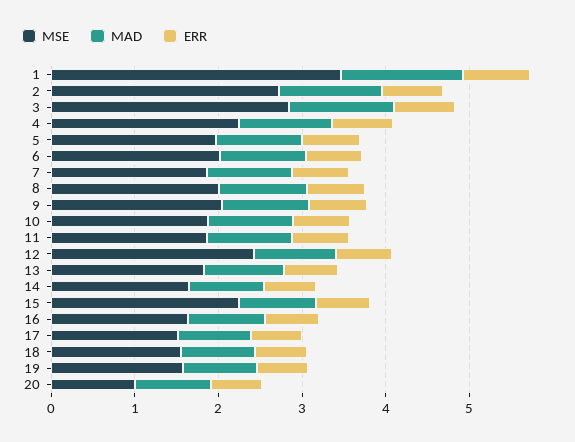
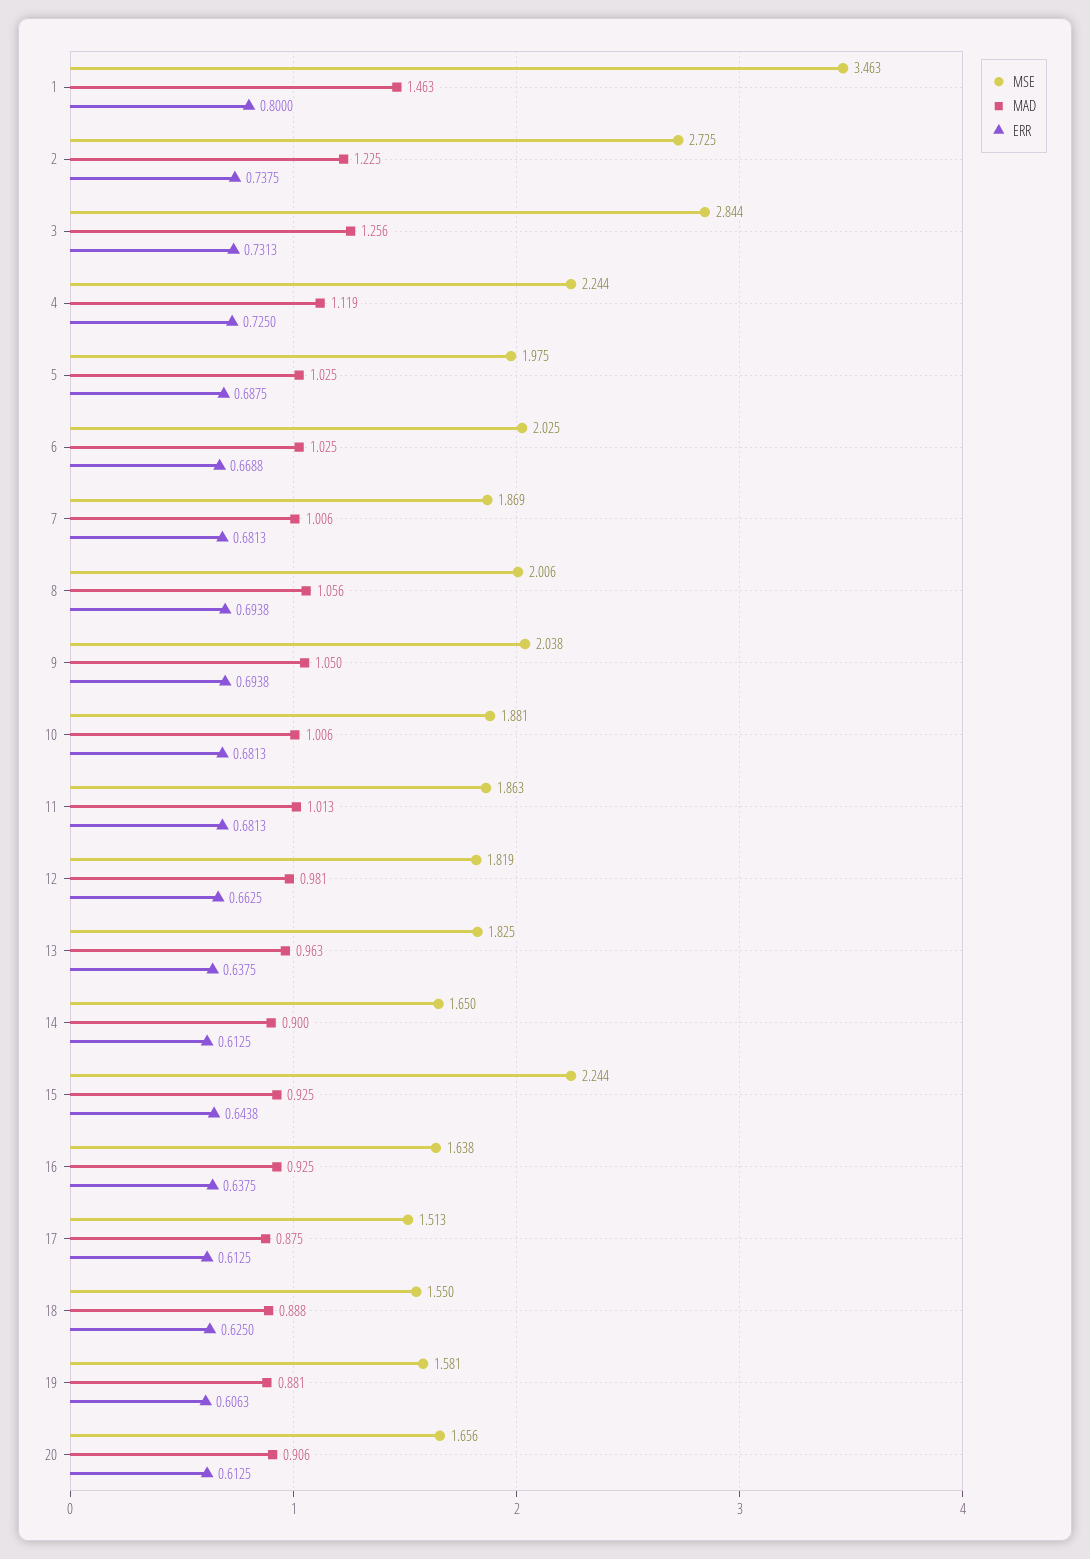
MSE, 12: 2.4 -> 1.819
MSE, 20: 1 -> 1.656

